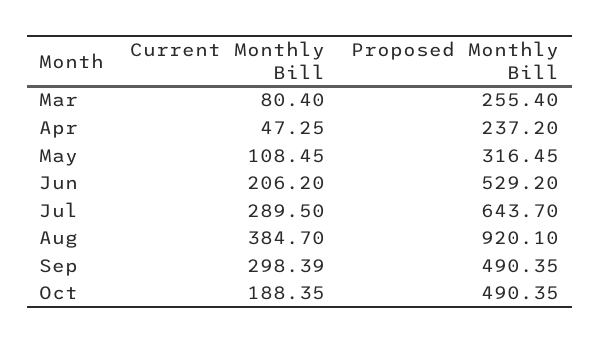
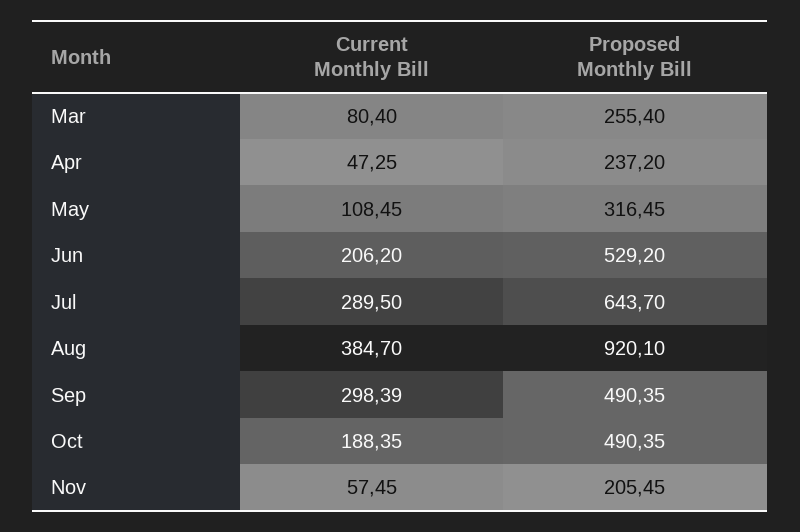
Current Monthly Bill, Nov: none -> 57.45
Proposed Monthly Bill, Nov: none -> 205.45

